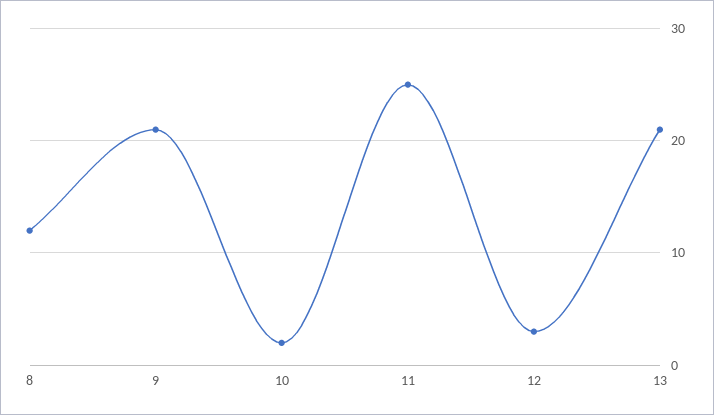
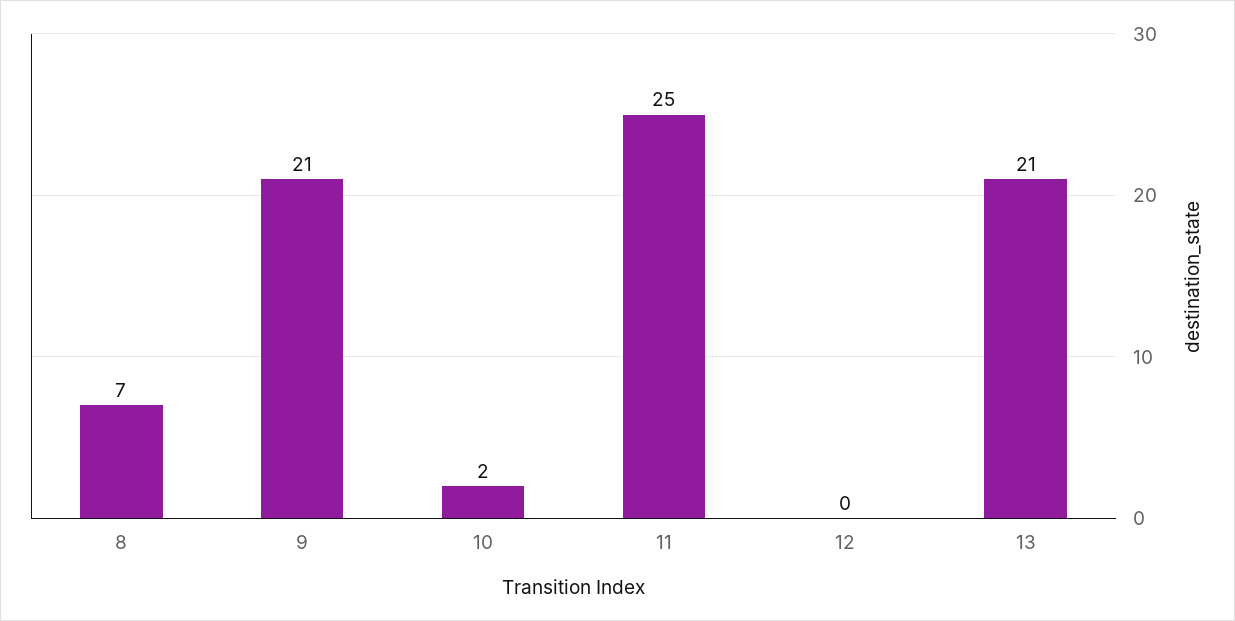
8: 12 -> 7
12: 3 -> 0

